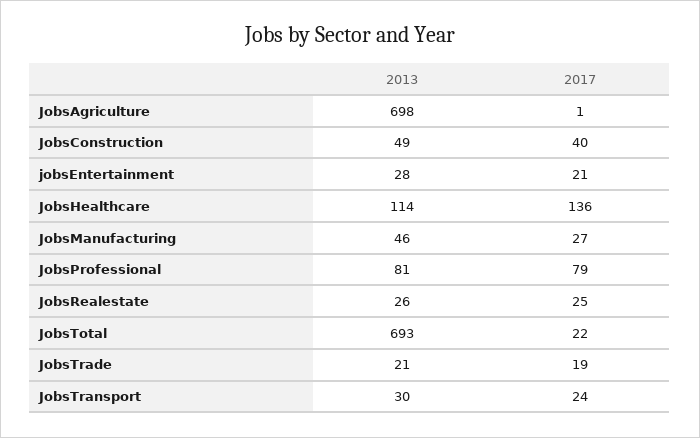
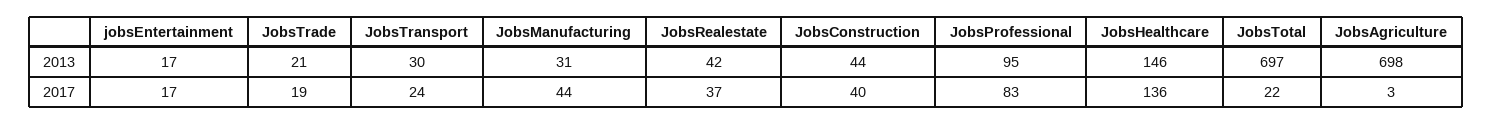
2017, JobsAgriculture: 1 -> 3
2013, JobsConstruction: 49 -> 44
2013, jobsEntertainment: 28 -> 17
2017, jobsEntertainment: 21 -> 17
2013, JobsHealthcare: 114 -> 146
2013, JobsManufacturing: 46 -> 31
2017, JobsManufacturing: 27 -> 44
2013, JobsProfessional: 81 -> 95
2017, JobsProfessional: 79 -> 83
2013, JobsRealestate: 26 -> 42
2017, JobsRealestate: 25 -> 37
2013, JobsTotal: 693 -> 697

